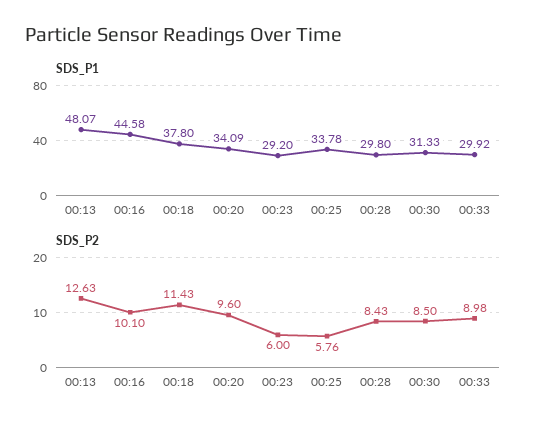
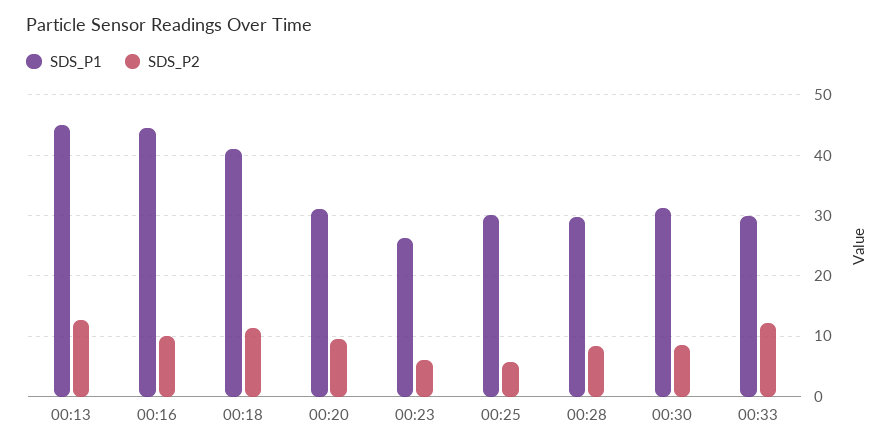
SDS_P1, 00:13: 48.07 -> 45
SDS_P1, 00:18: 37.8 -> 41
SDS_P1, 00:20: 34.09 -> 31
SDS_P1, 00:23: 29.2 -> 26
SDS_P1, 00:25: 33.78 -> 30
SDS_P2, 00:33: 8.98 -> 12

